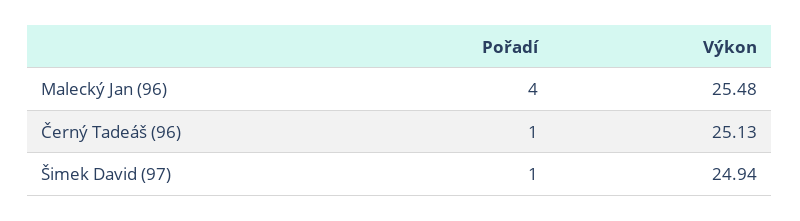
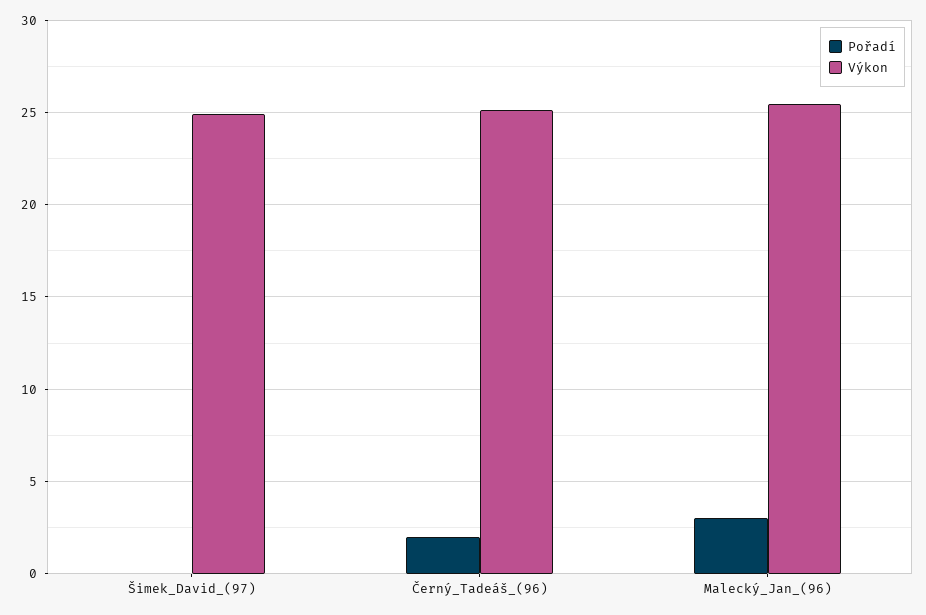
Pořadí, Malecký Jan (96): 4 -> 3
Pořadí, Černý Tadeáš (96): 1 -> 2
Pořadí, Šimek David (97): 1 -> 0

